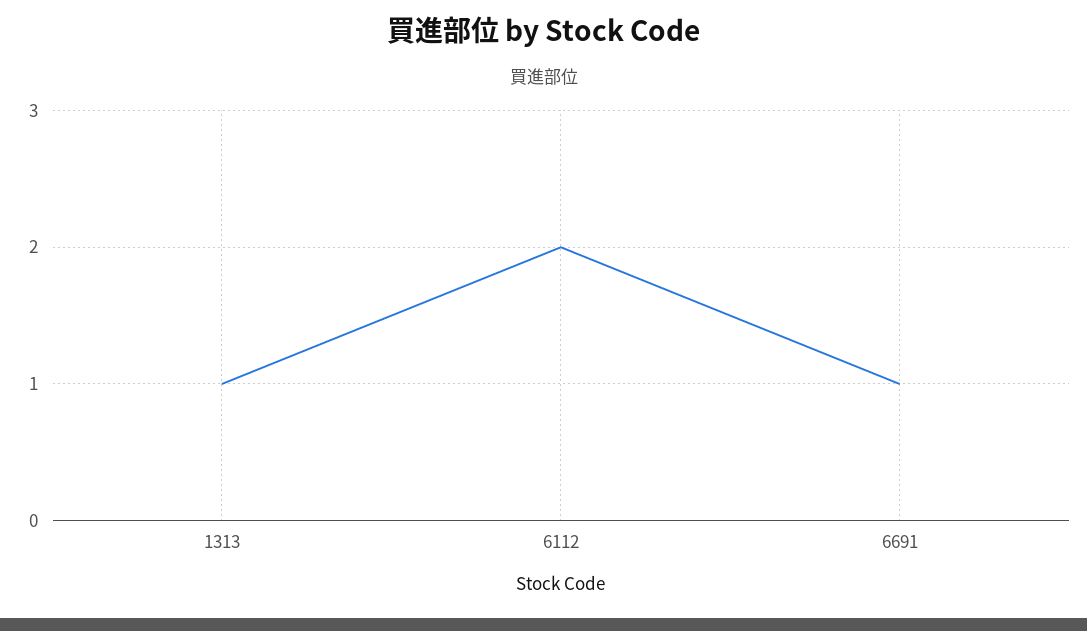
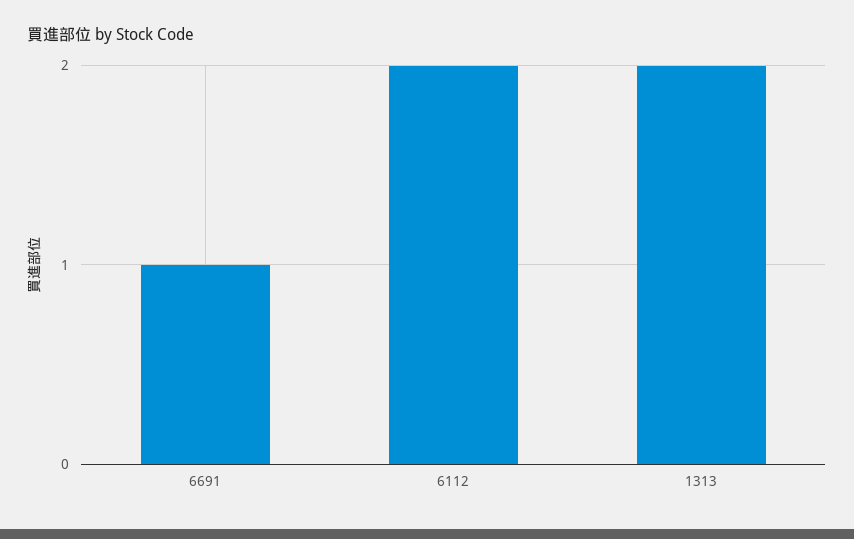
1313: 1 -> 2

